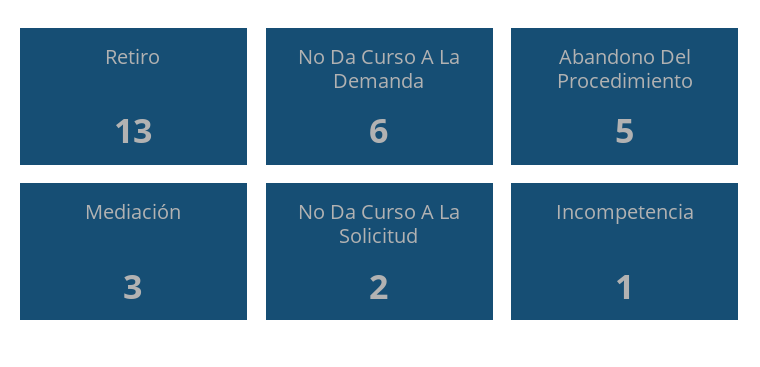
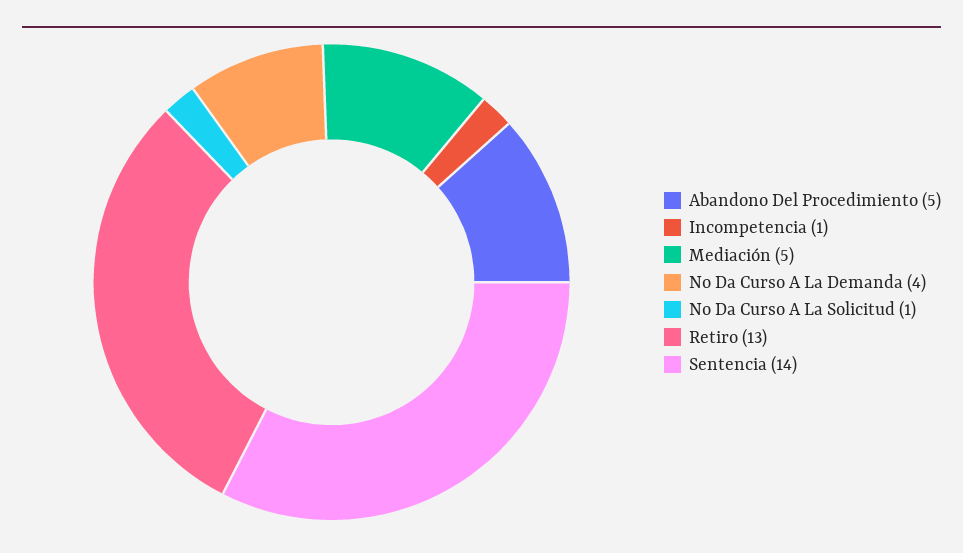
No Da Curso A La Demanda: 6 -> 4
Mediación: 3 -> 5
No Da Curso A La Solicitud: 2 -> 1
Sentencia: none -> 14

